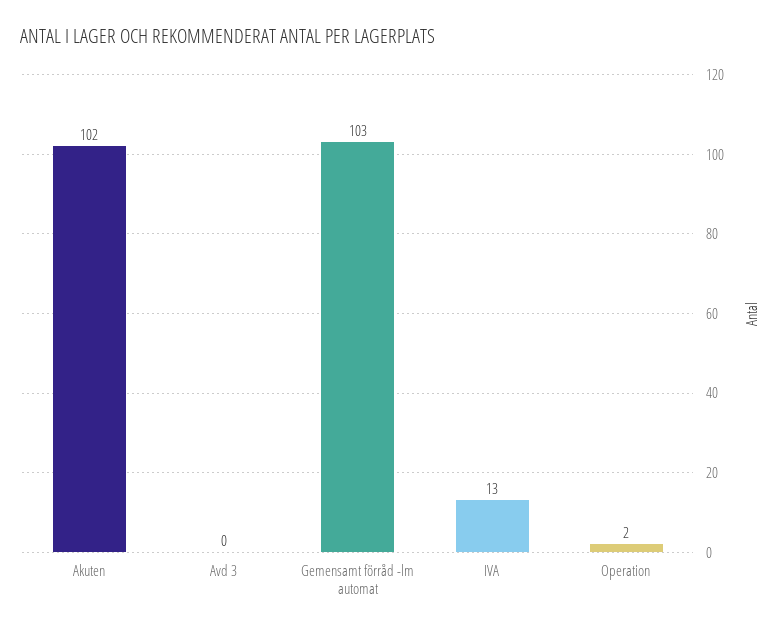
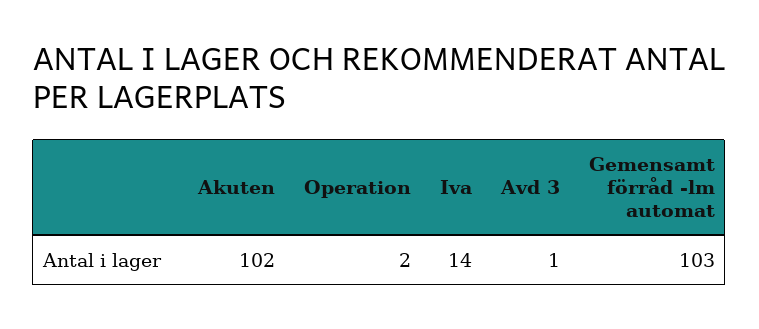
Avd 3: 0 -> 1
IVA: 13 -> 14

